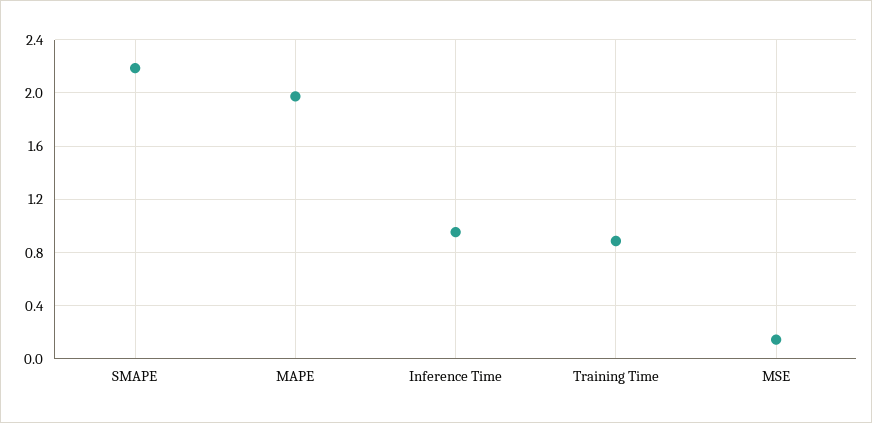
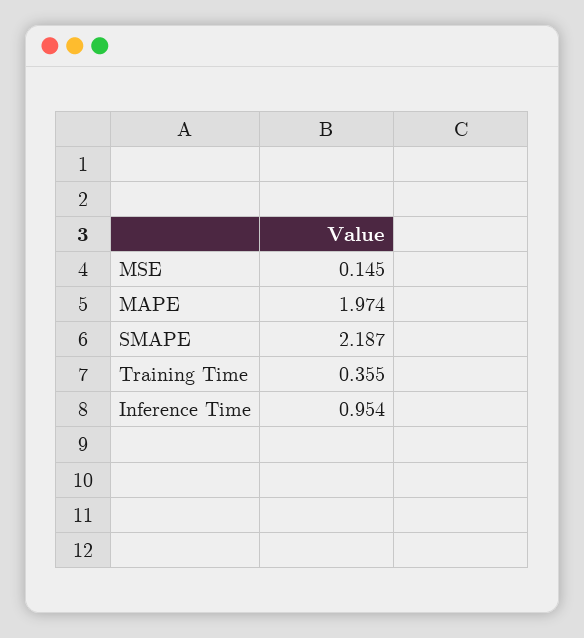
Training Time: 0.9 -> 0.355

